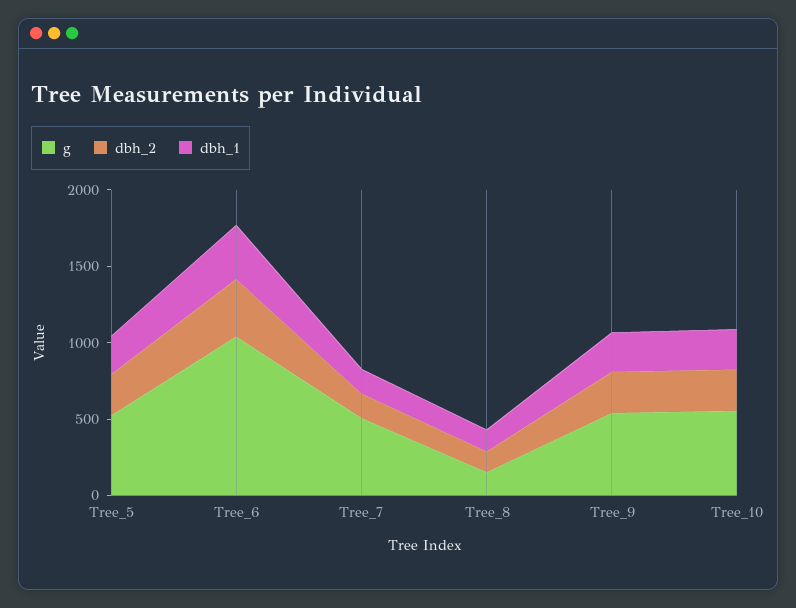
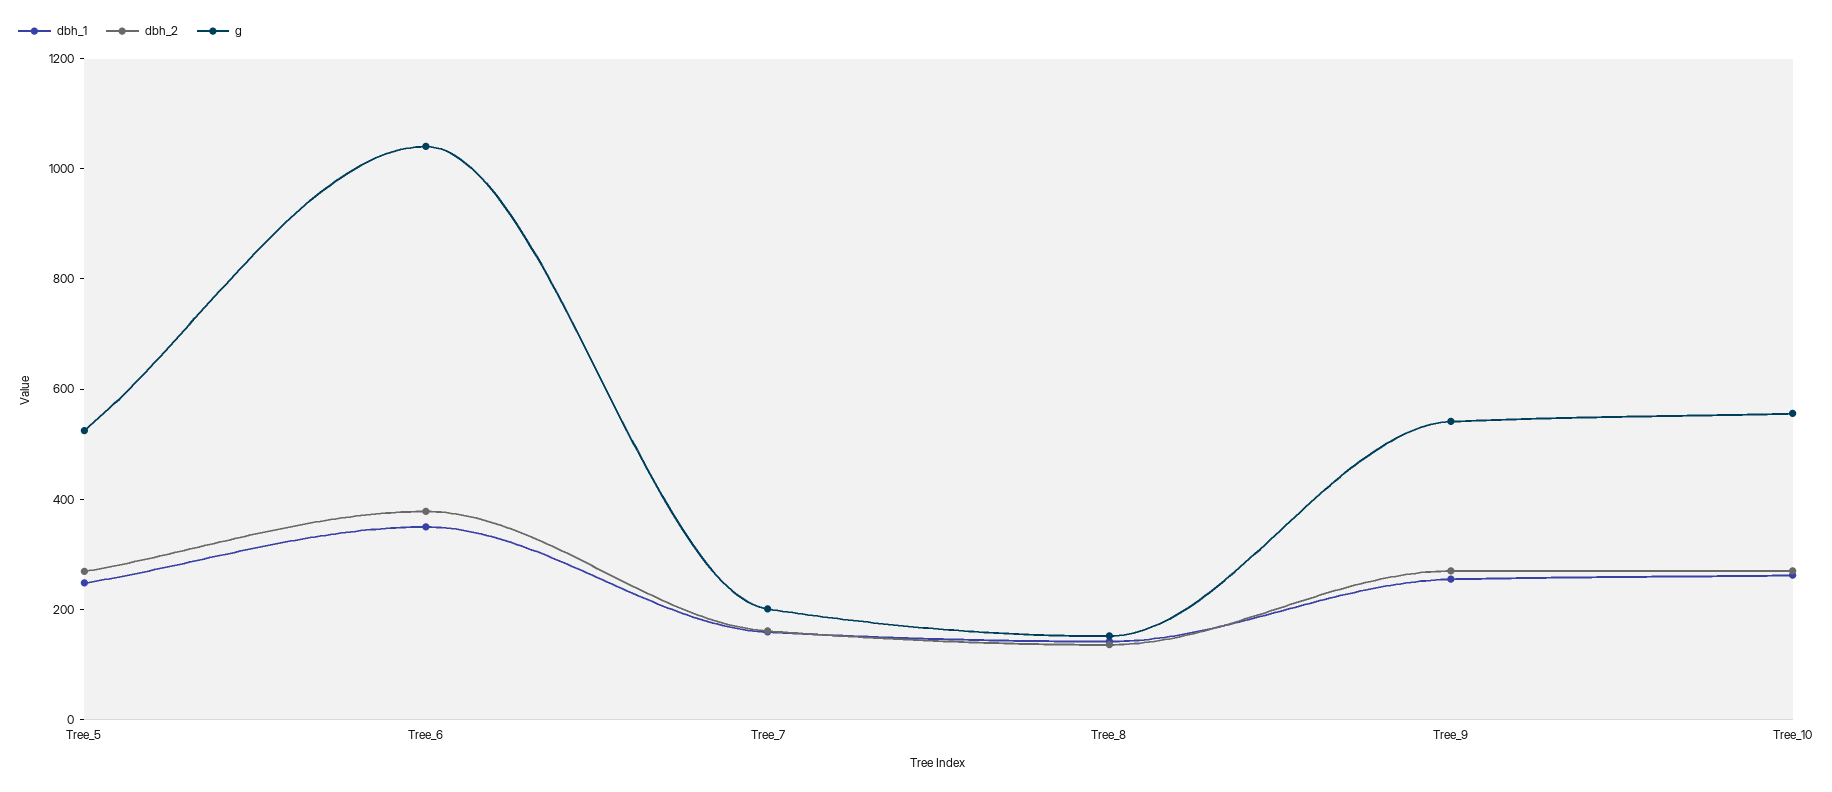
g, Tree_7: 500 -> 200

